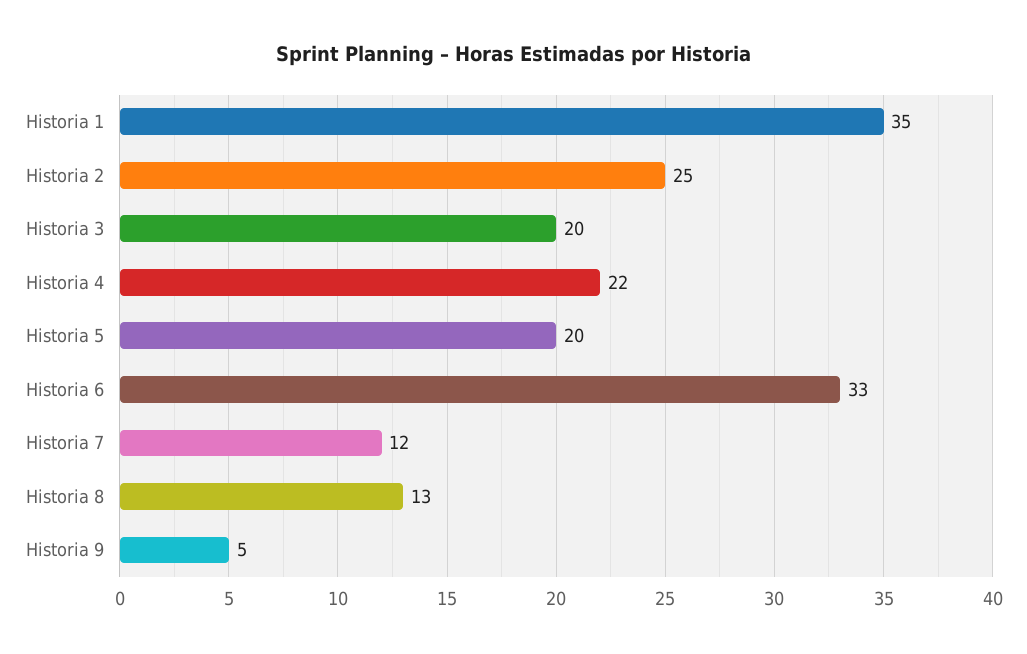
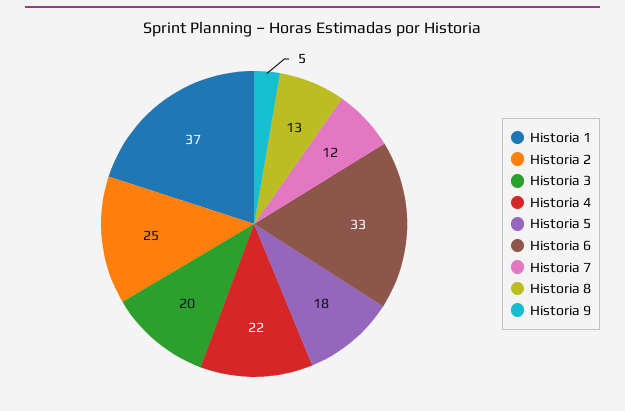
Historia 1: 35 -> 37
Historia 5: 20 -> 18

